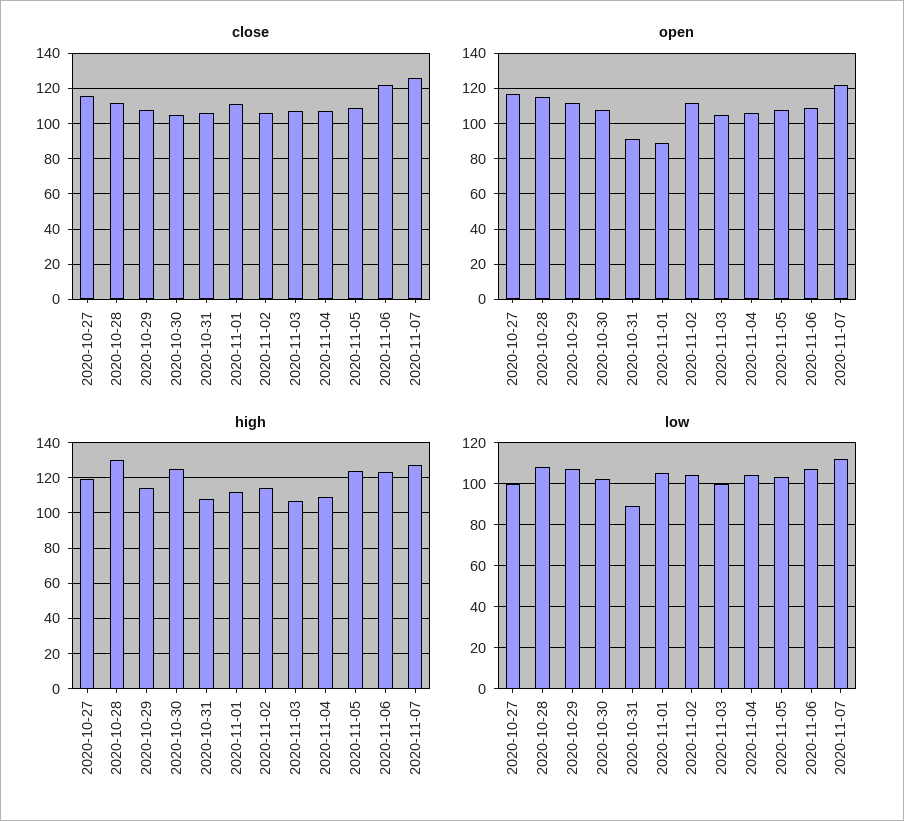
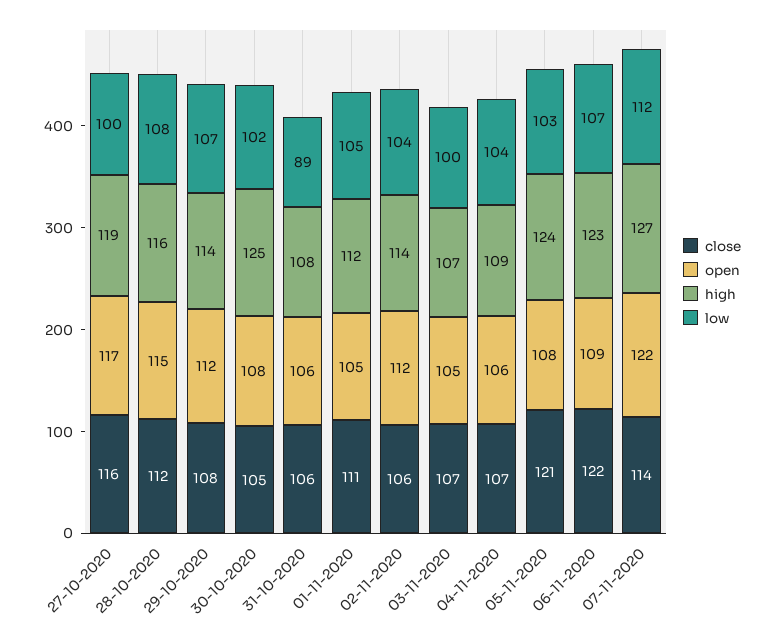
close, 2020-11-05: 110 -> 121
close, 2020-11-07: 125 -> 114
open, 2020-10-31: 90 -> 106
open, 2020-11-01: 90 -> 105
high, 2020-10-28: 130 -> 116

